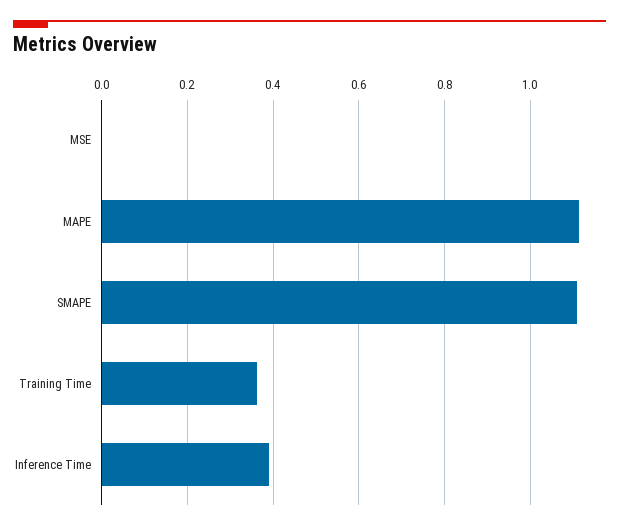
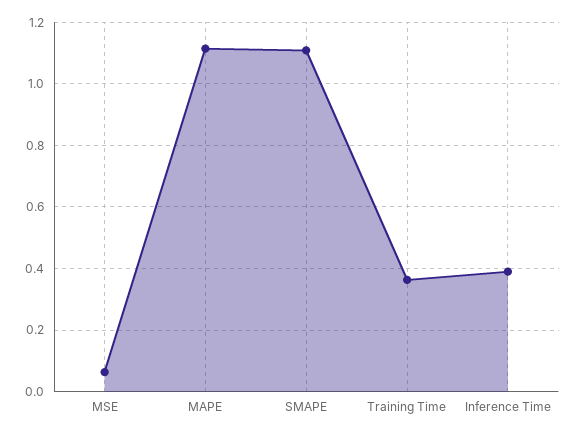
MSE: 0 -> 0.06

